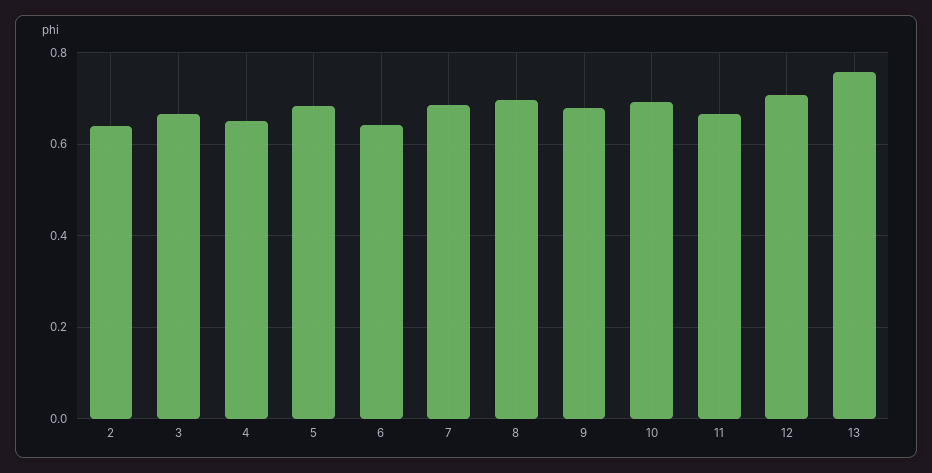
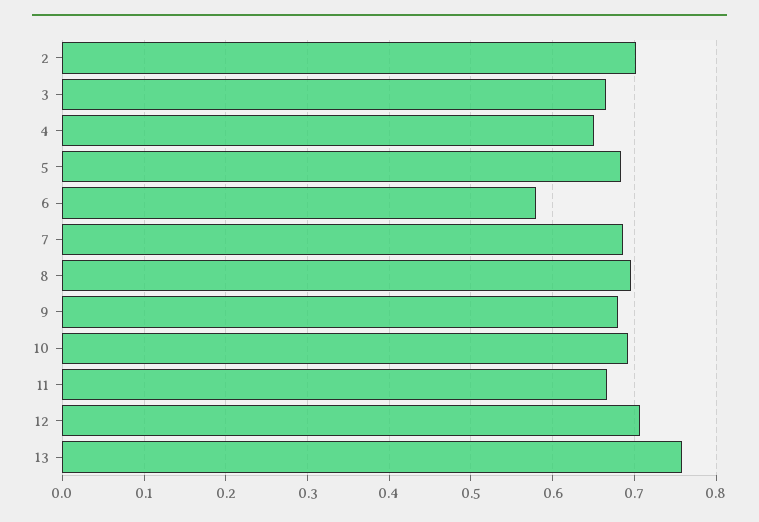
2: 0.64 -> 0.7
6: 0.64 -> 0.58

